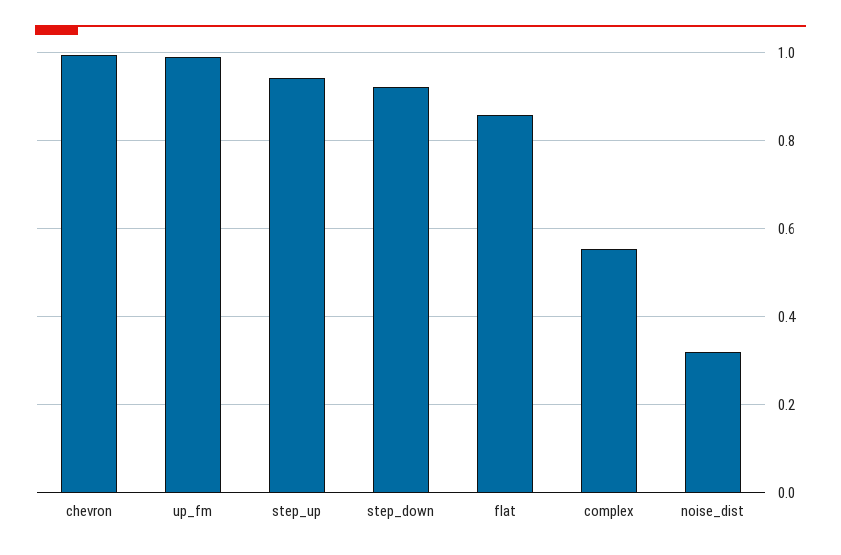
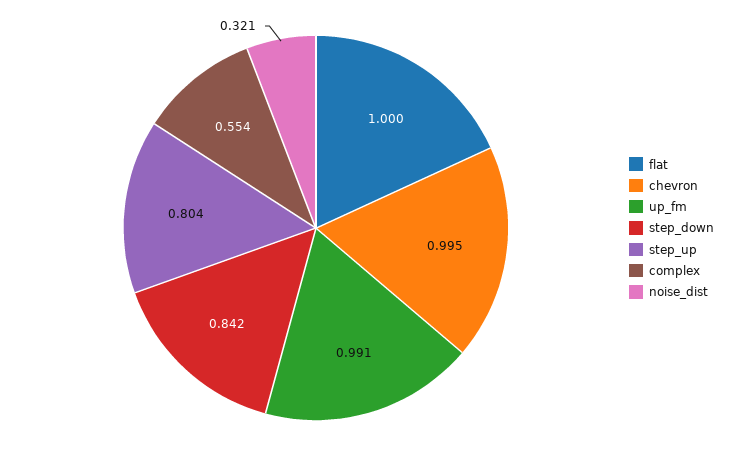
step_up: 0.94 -> 0.804
step_down: 0.92 -> 0.842
flat: 0.86 -> 1

